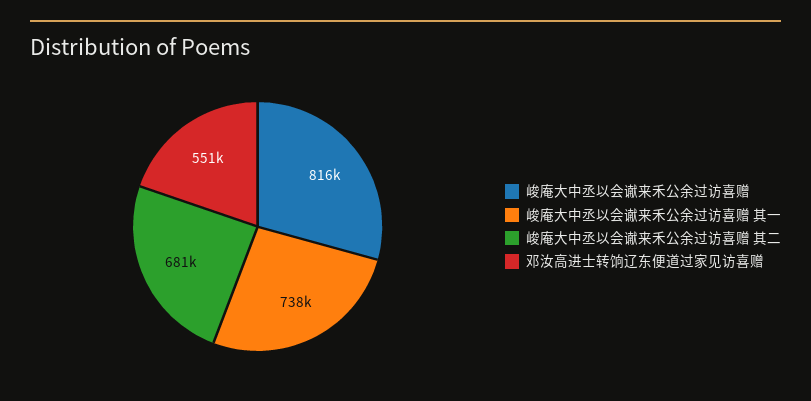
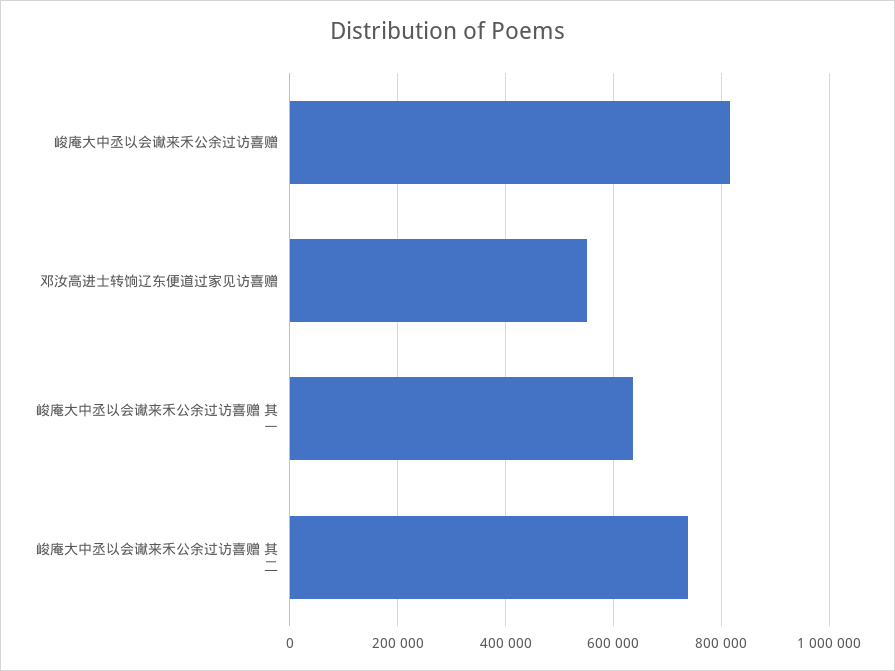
峻庵大中丞以会谳来禾公余过访喜赠 其一: 738000 -> 640000
峻庵大中丞以会谳来禾公余过访喜赠 其二: 681000 -> 740000

